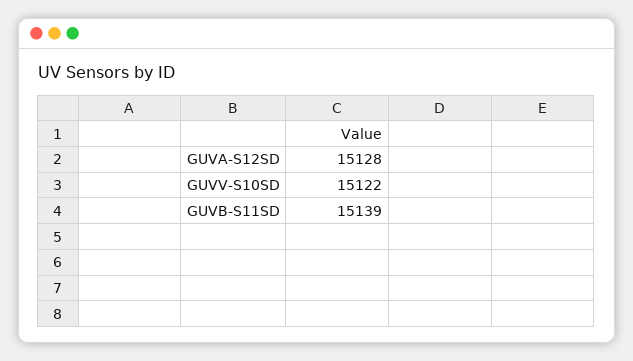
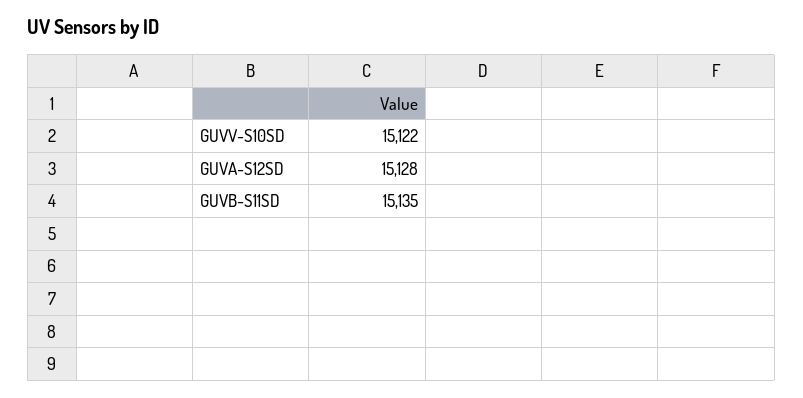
GUVB-S11SD: 15139 -> 15135

